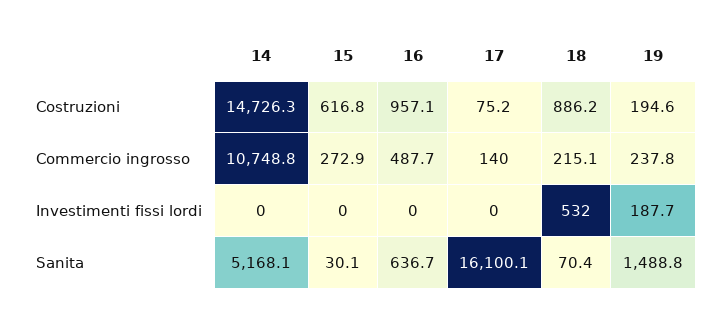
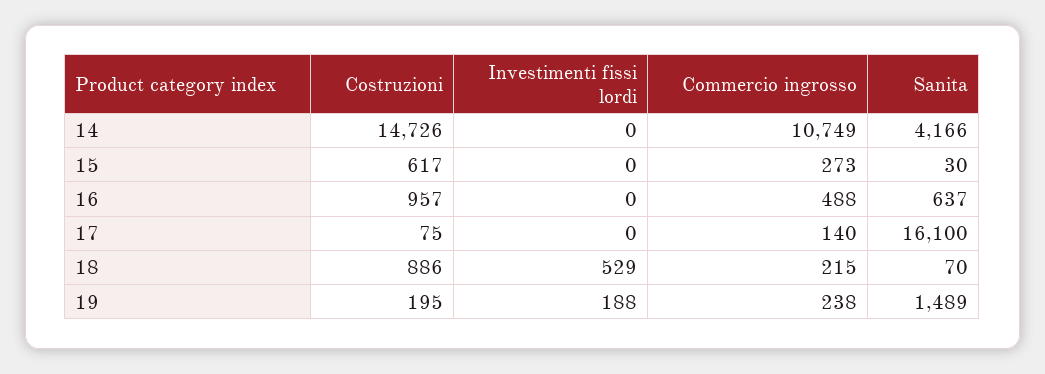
18, Investimenti fissi lordi: 532 -> 529
14, Sanita: 5168.1 -> 4166

